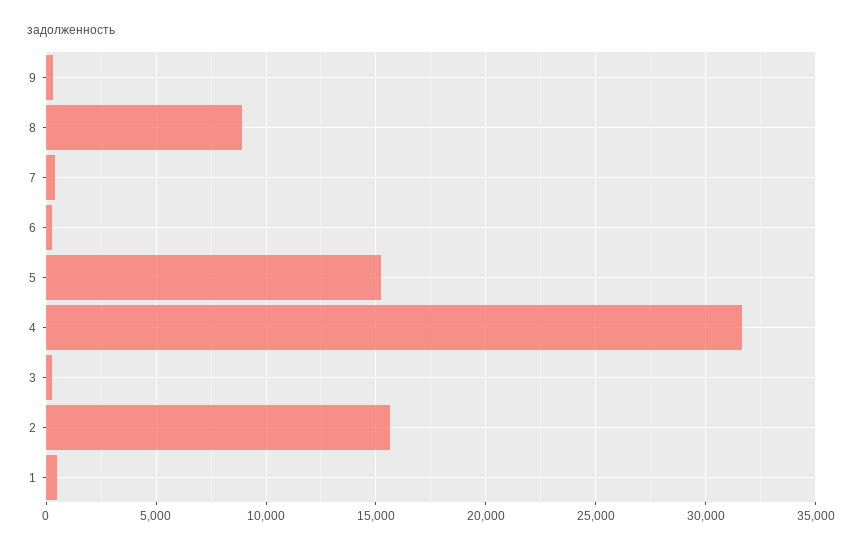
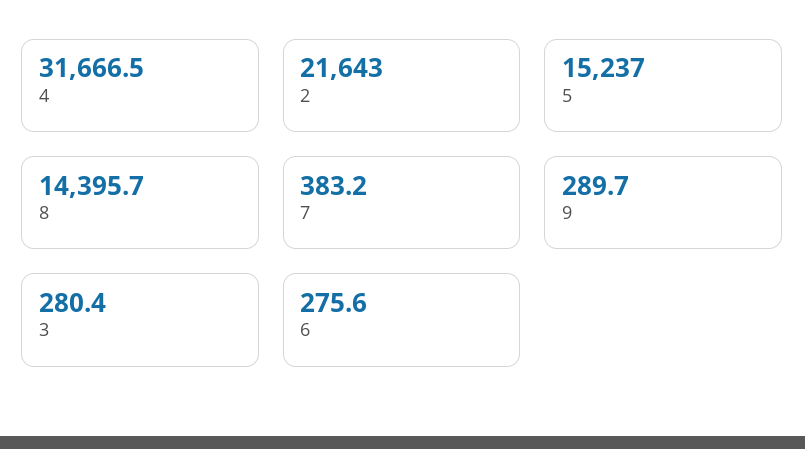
8: 9000 -> 14395.7
2: 15500 -> 21643
1: 500 -> none

